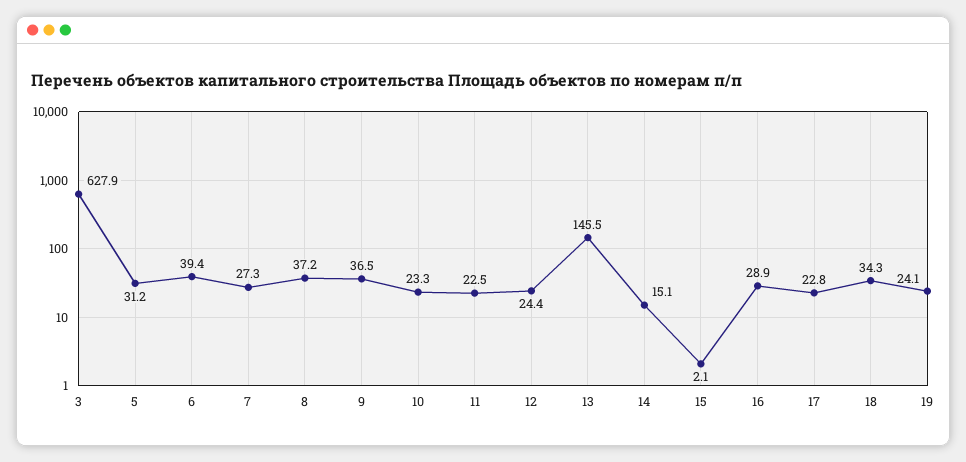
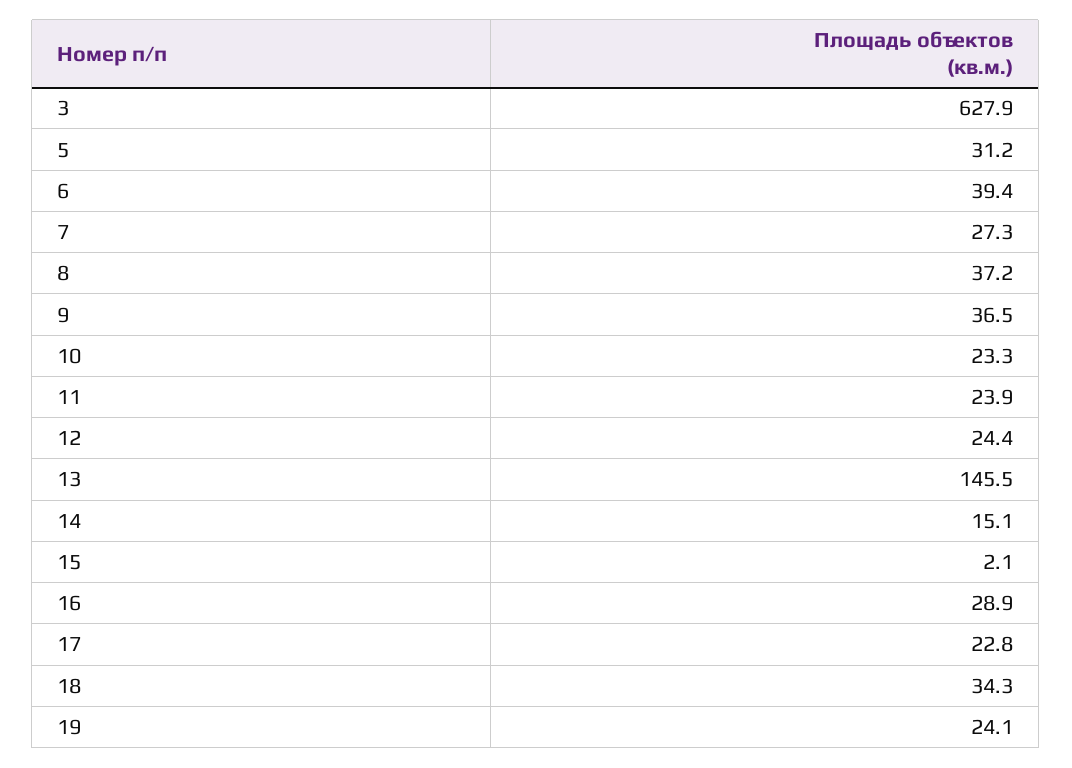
11: 22.5 -> 23.9

